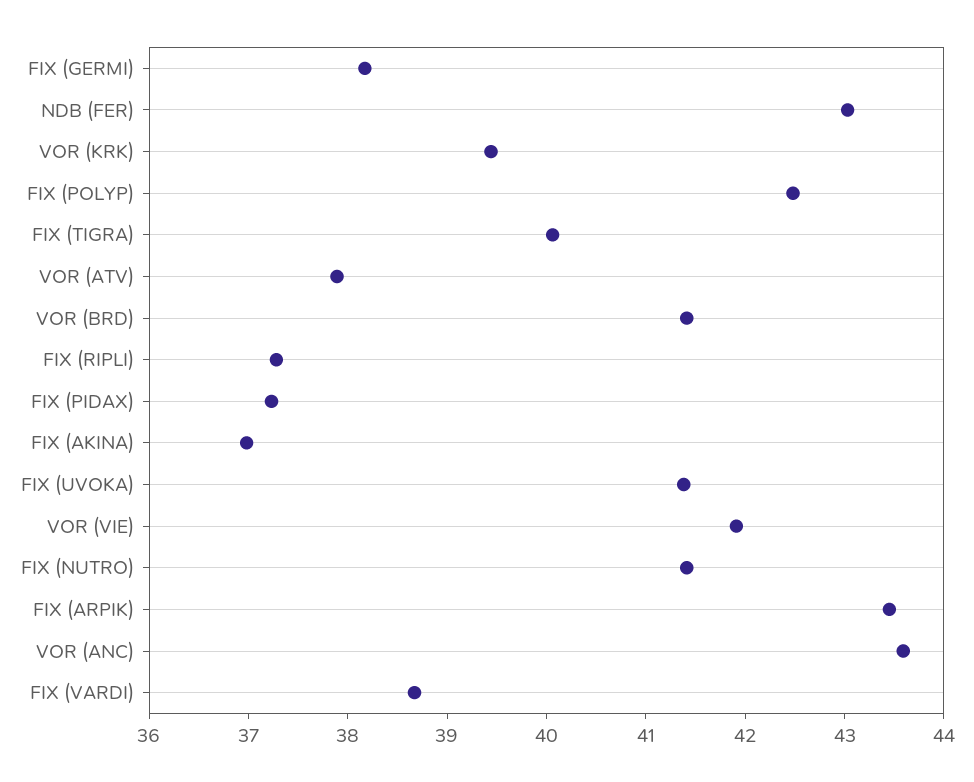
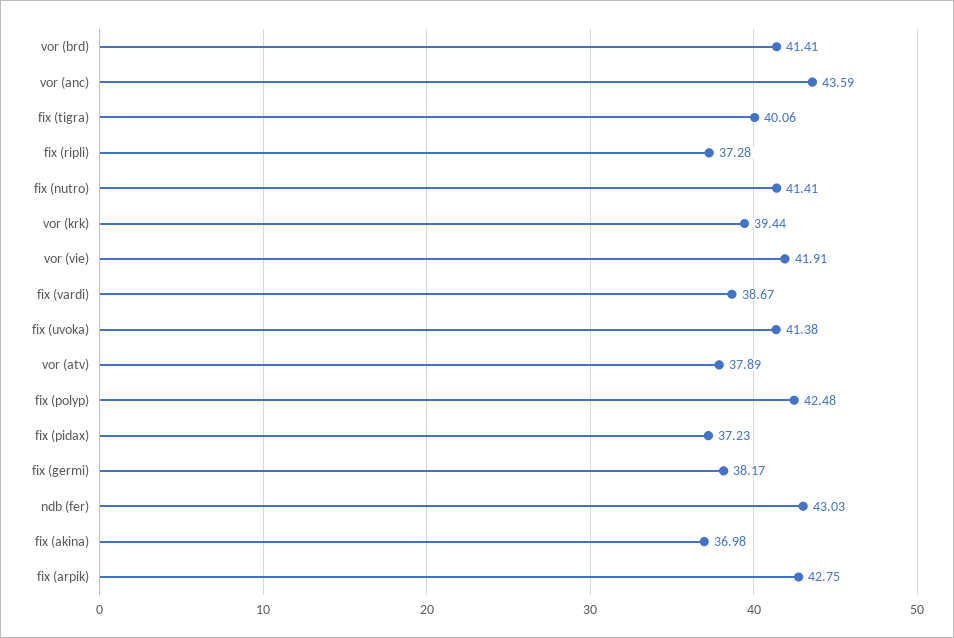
FIX (ARPIK): 43.4 -> 42.75

